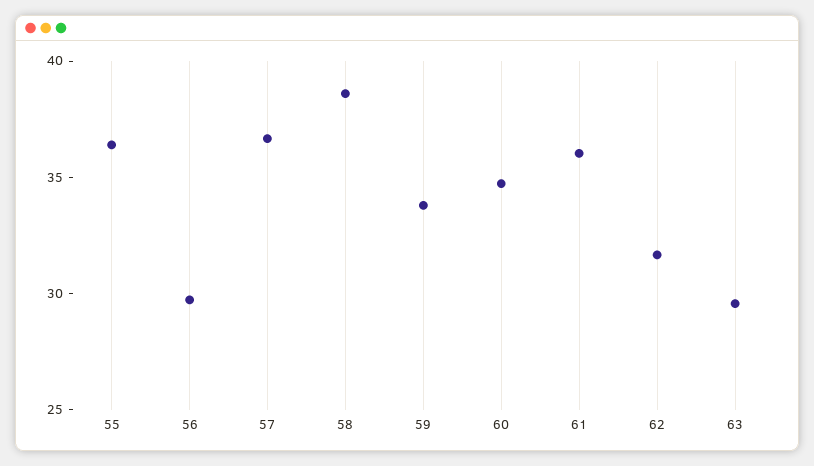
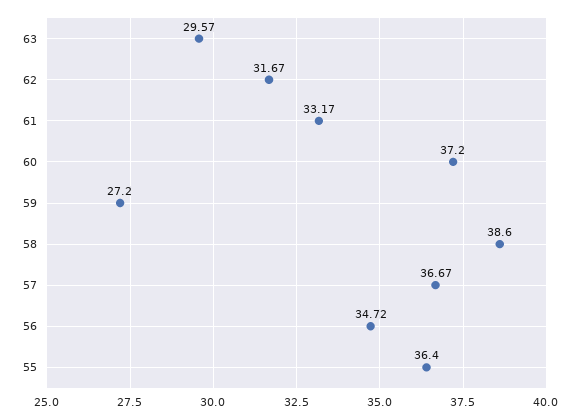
56: 30 -> 34.72
59: 34 -> 27.2
60: 35 -> 37.2
61: 36 -> 33.17

